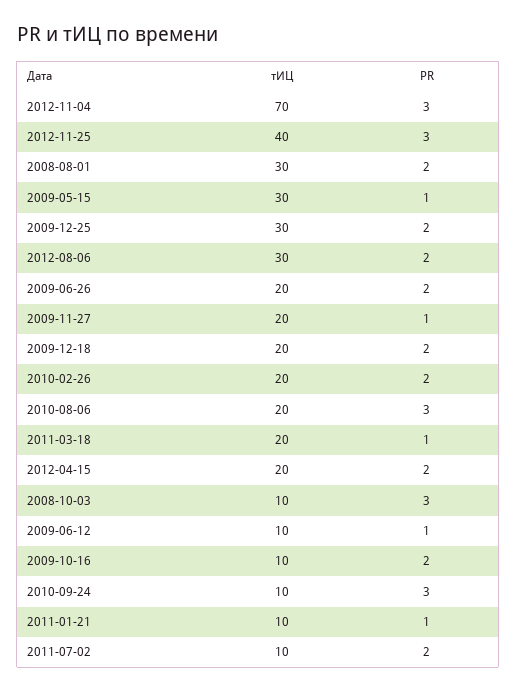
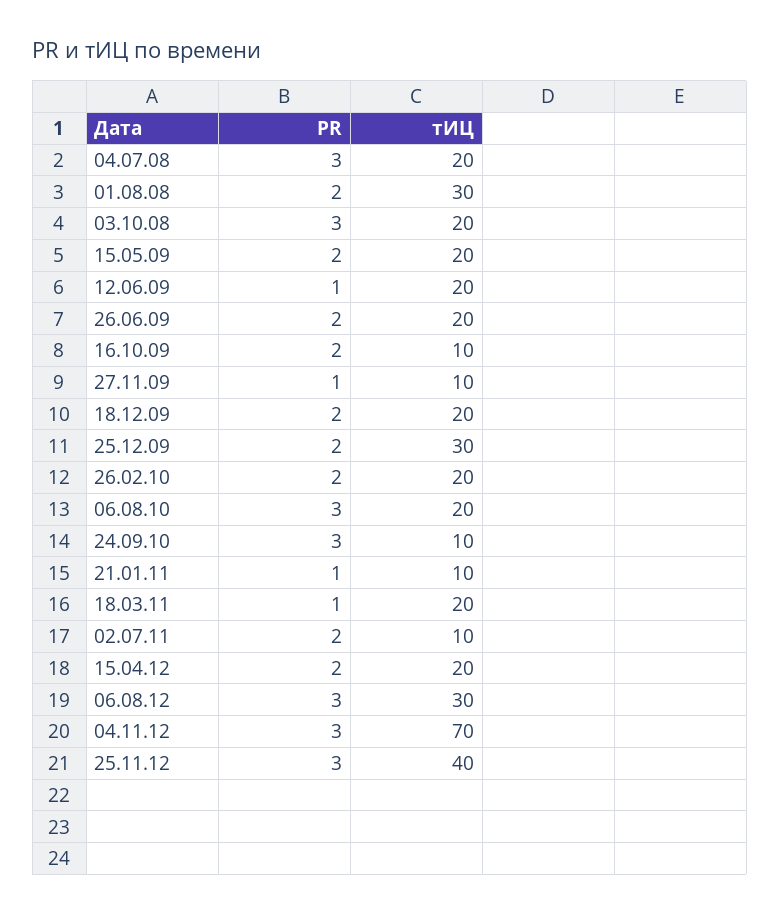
тИЦ, 2009-05-15: 30 -> 20
PR, 2009-05-15: 1 -> 2
PR, 2012-08-06: 2 -> 3
тИЦ, 2009-11-27: 20 -> 10
тИЦ, 2008-10-03: 10 -> 20
тИЦ, 2009-06-12: 10 -> 20
PR, 04.07.08: none -> 3
тИЦ, 04.07.08: none -> 20

